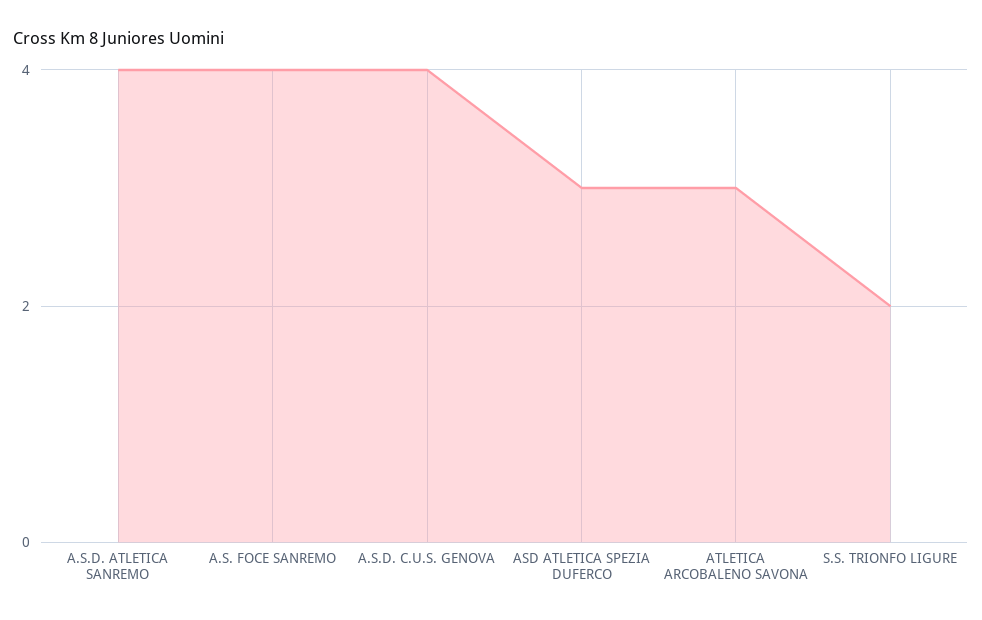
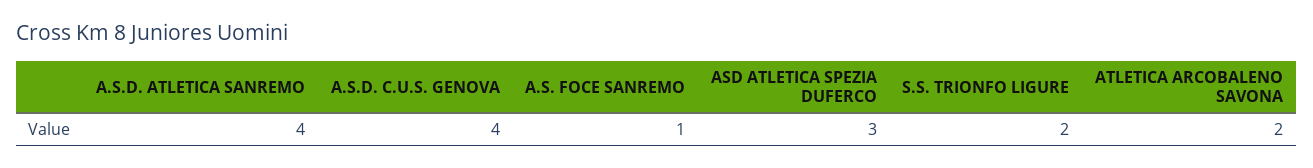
A.S. FOCE SANREMO: 4 -> 1
ATLETICA ARCOBALENO SAVONA: 3 -> 2

